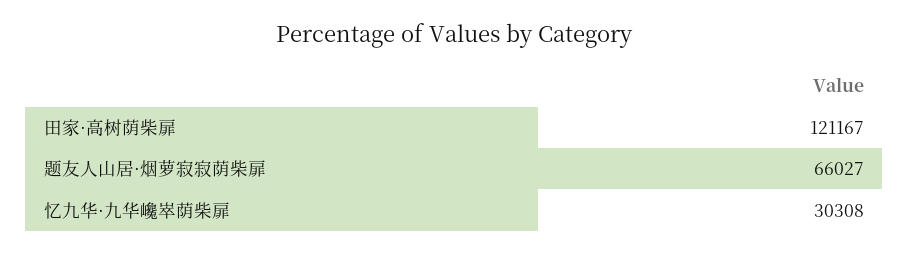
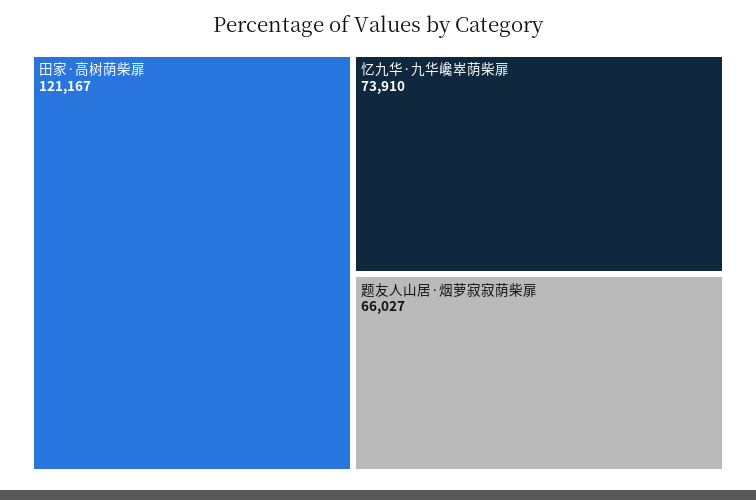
忆九华·九华巉崒荫柴扉: 30308 -> 73910

